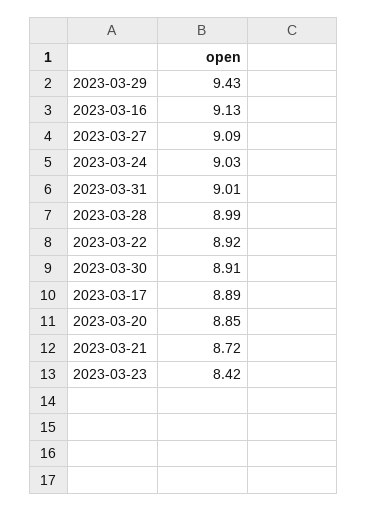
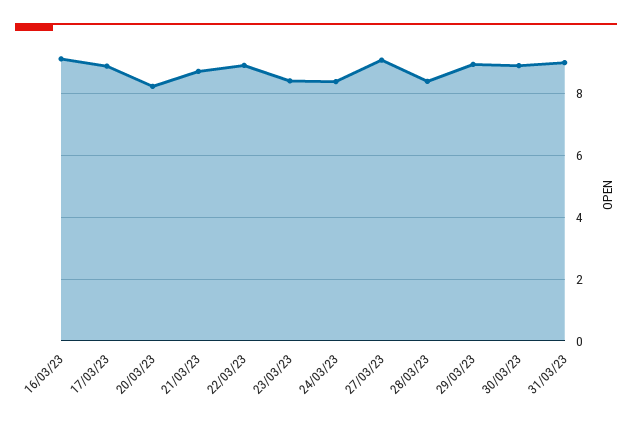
2023-03-29: 9.43 -> 9
2023-03-24: 9.03 -> 8.4
2023-03-28: 8.99 -> 8.4
2023-03-20: 8.85 -> 8.2

